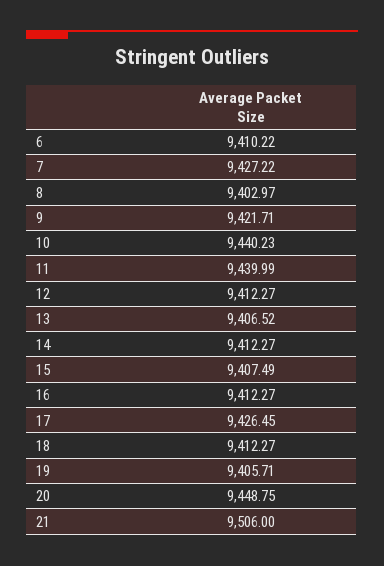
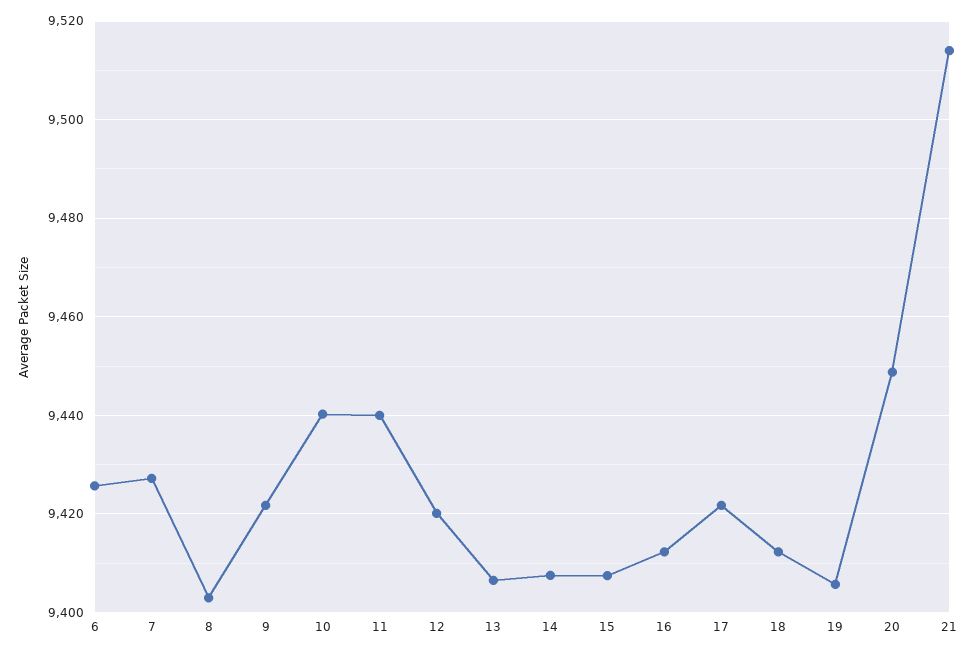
6: 9410.22 -> 9426
12: 9412.27 -> 9420
14: 9412.27 -> 9408
17: 9426.45 -> 9422
21: 9506 -> 9514

